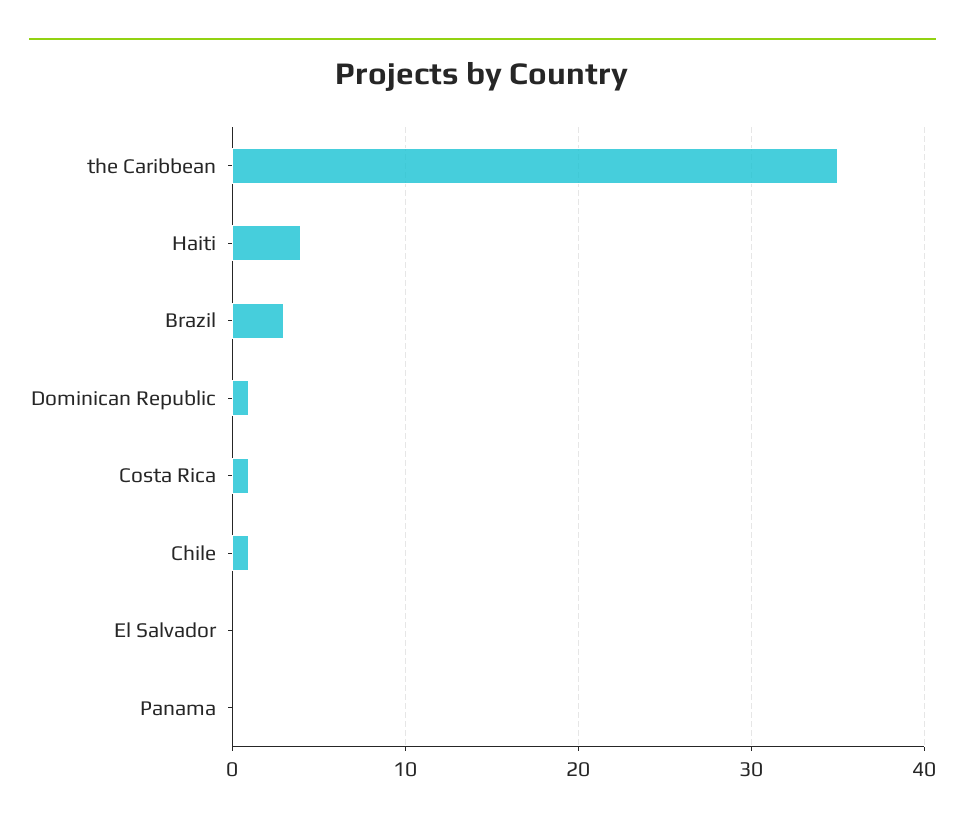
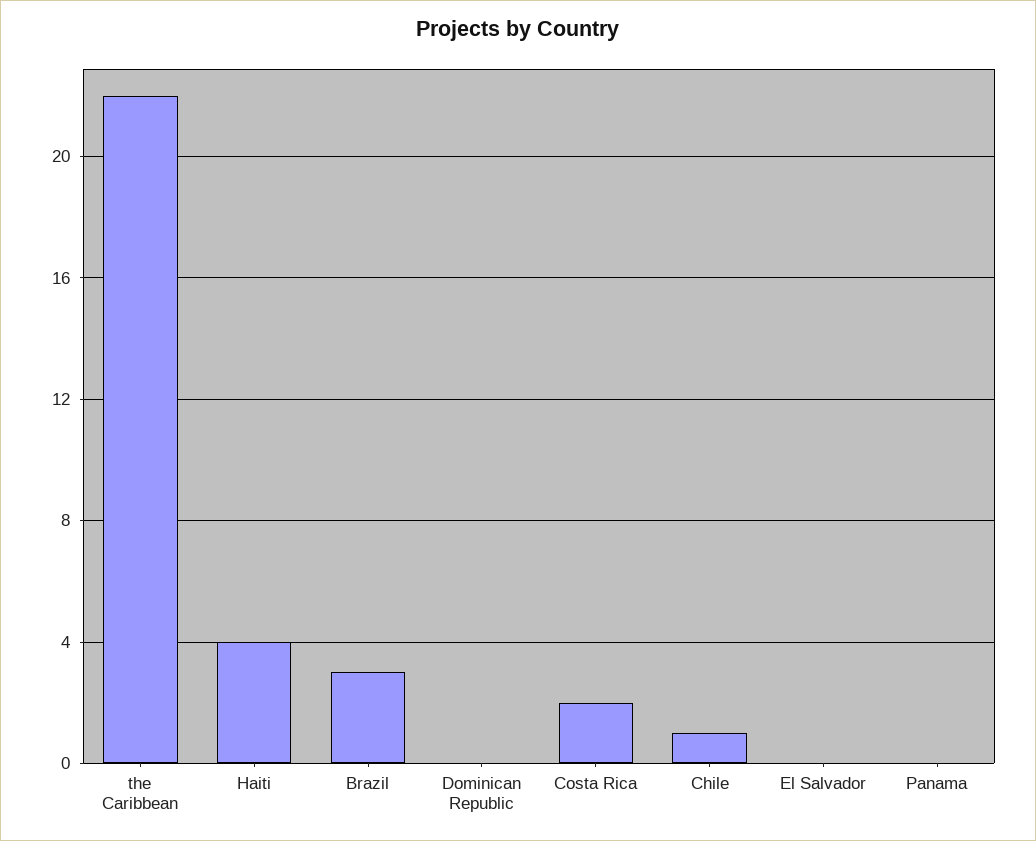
the Caribbean: 35 -> 22
Dominican Republic: 1 -> 0
Costa Rica: 1 -> 2

